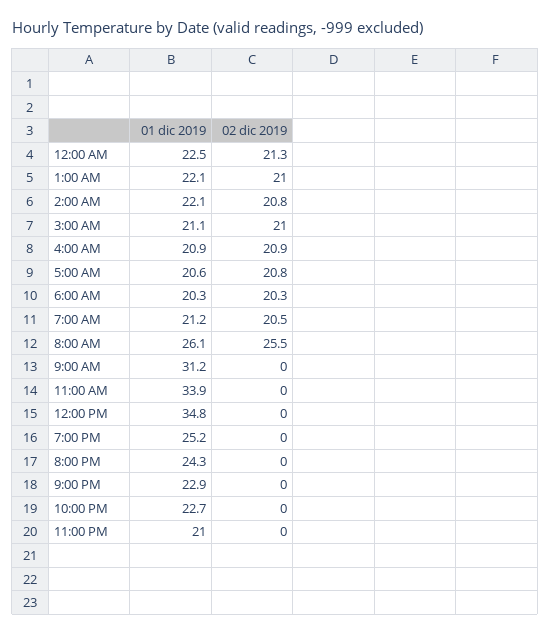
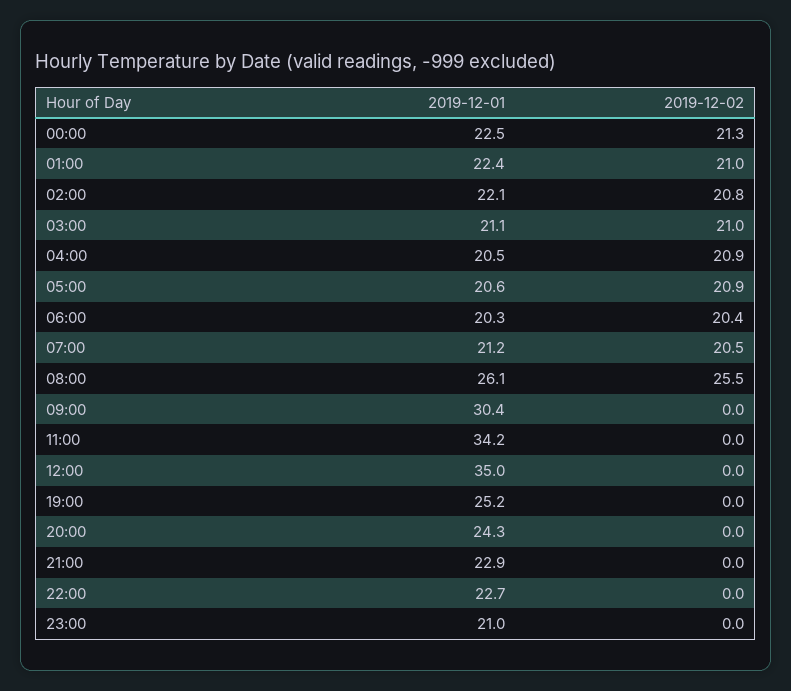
01 dic 2019, 1:00 AM: 22.1 -> 22.4
01 dic 2019, 4:00 AM: 20.9 -> 20.5
02 dic 2019, 5:00 AM: 20.8 -> 20.9
02 dic 2019, 6:00 AM: 20.3 -> 20.4
01 dic 2019, 9:00 AM: 31.2 -> 30.4
01 dic 2019, 11:00 AM: 33.9 -> 34.2
01 dic 2019, 12:00 PM: 34.8 -> 35

